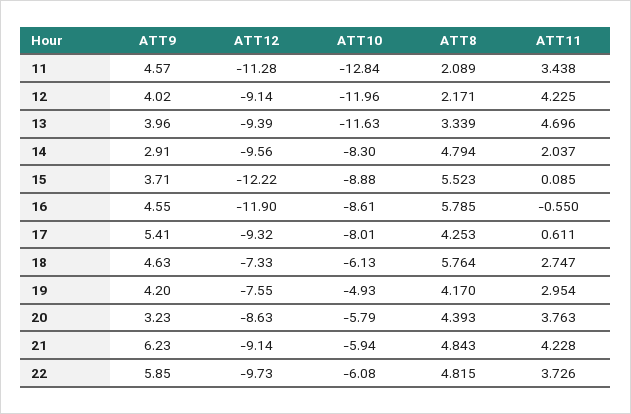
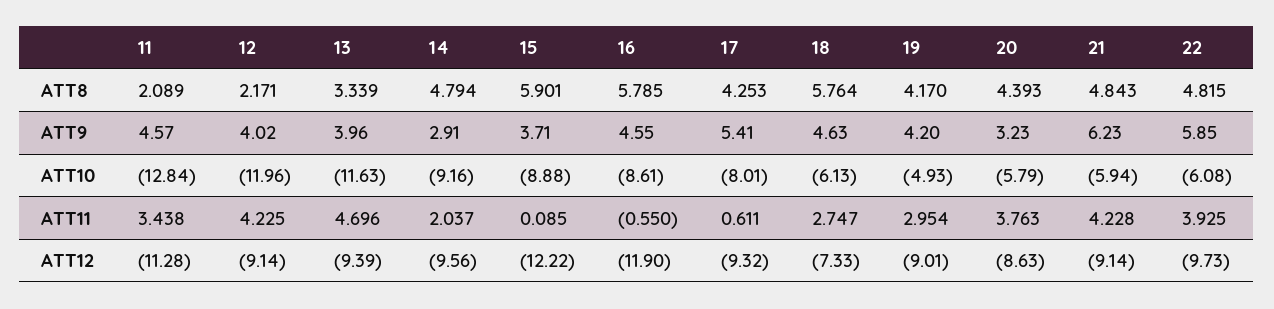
ATT10, 14: -8.3 -> -9.16
ATT8, 15: 5.523 -> 5.901
ATT12, 19: -7.55 -> -9.01
ATT11, 22: 3.726 -> 3.925

